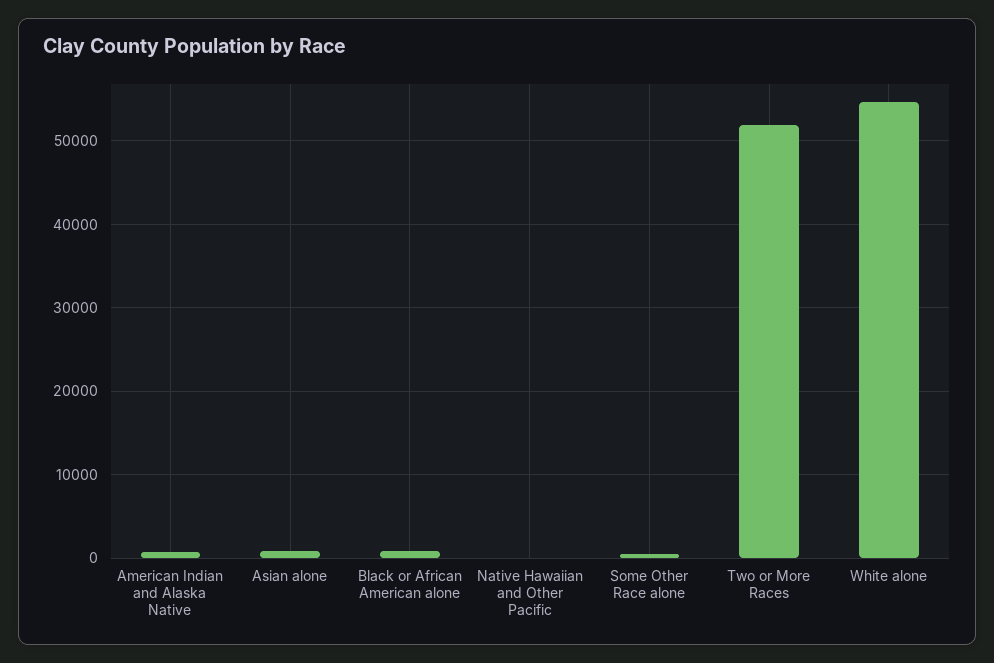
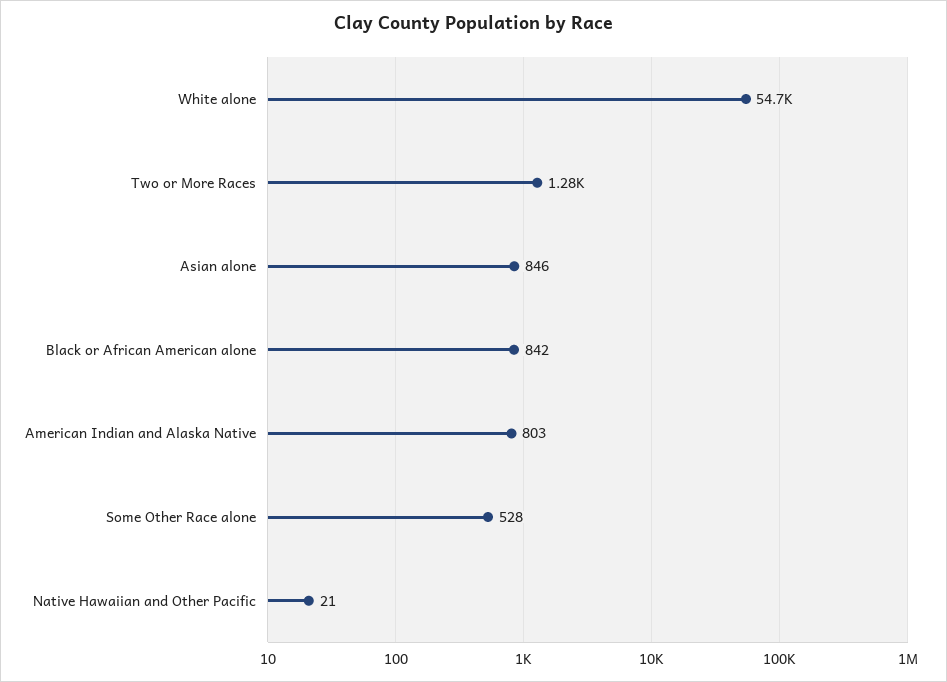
Two or More Races: 52000 -> 1280

